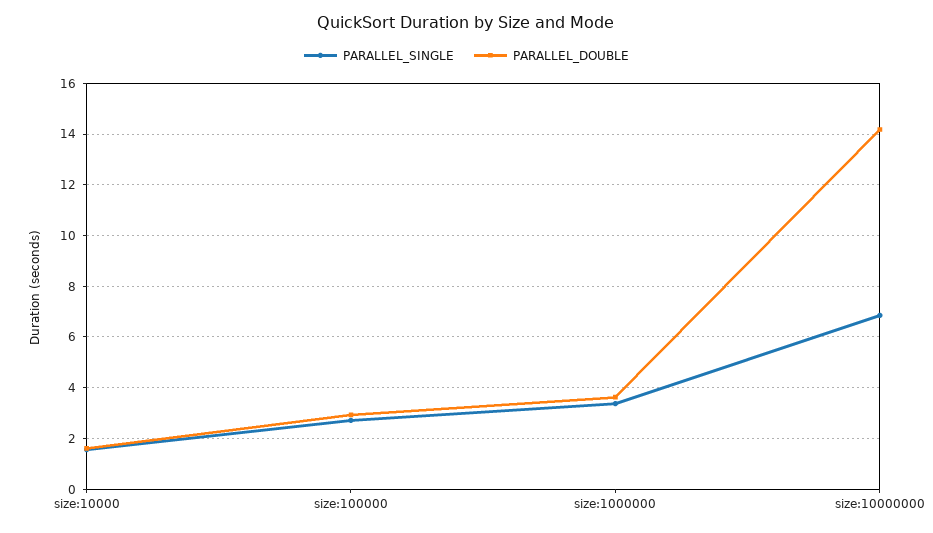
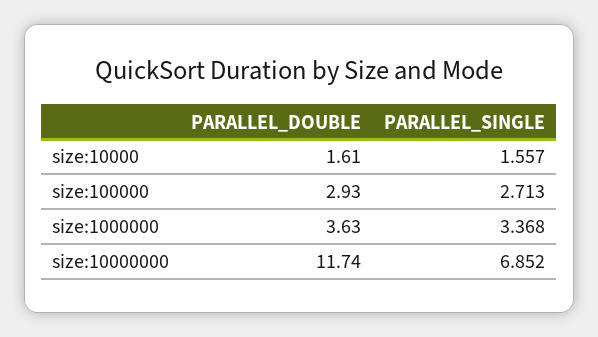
PARALLEL_DOUBLE, size:10000000: 14.25 -> 11.74

